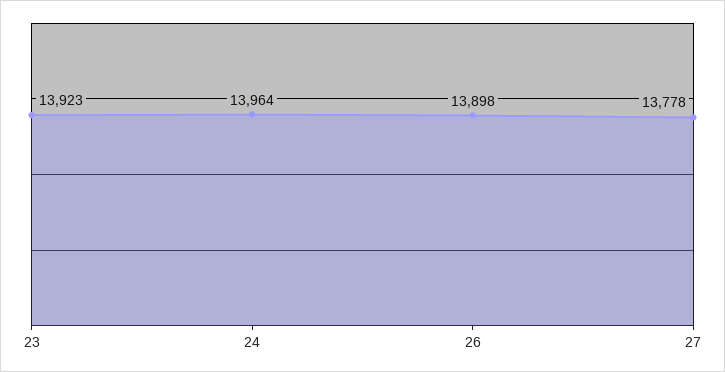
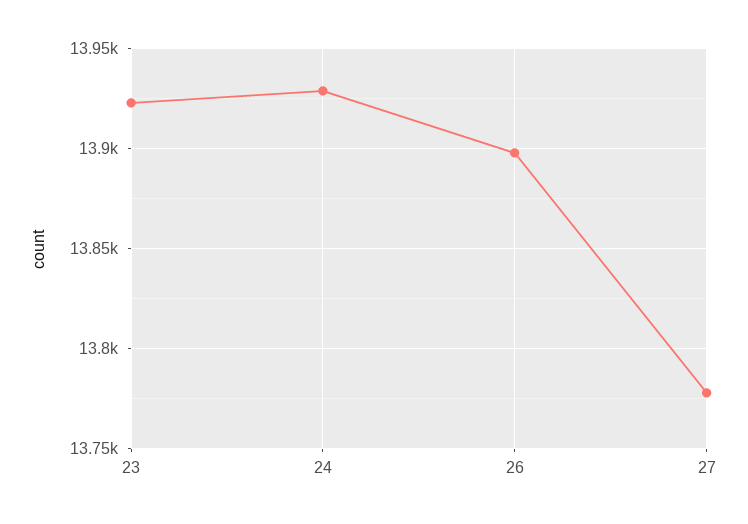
24: 13964 -> 13930

